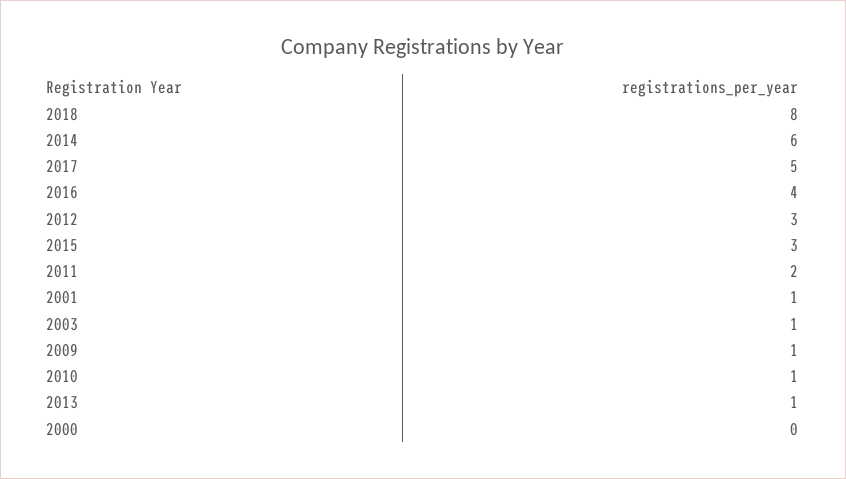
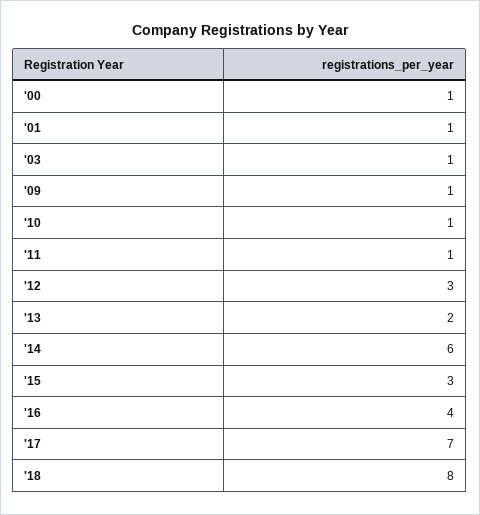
2017: 5 -> 7
2011: 2 -> 1
2013: 1 -> 2
2000: 0 -> 1

